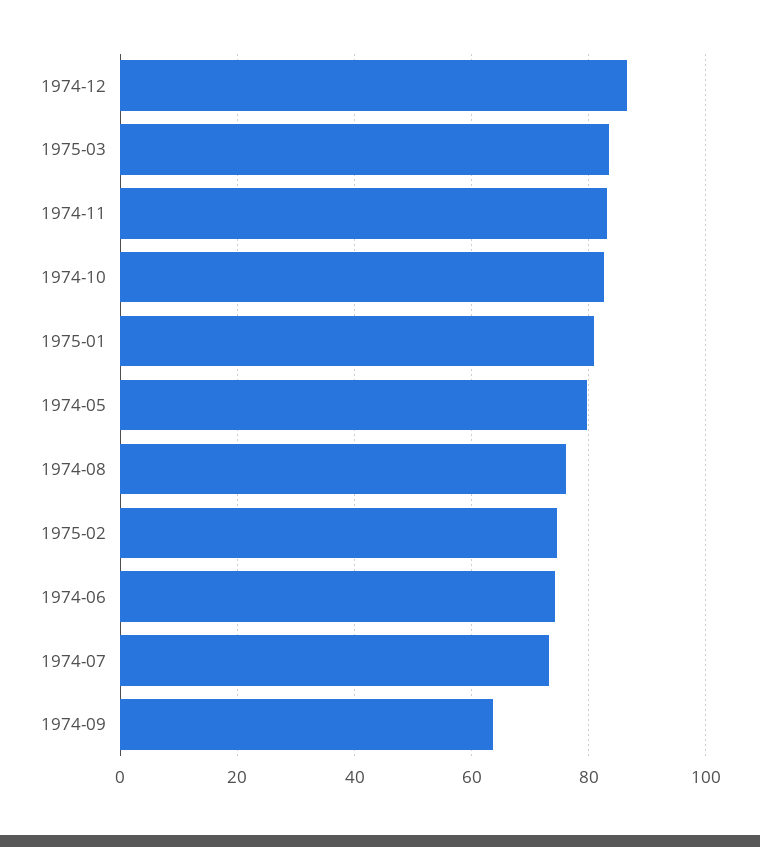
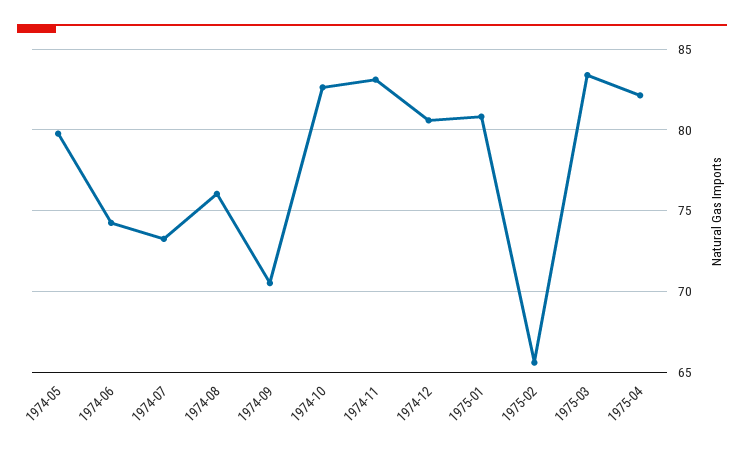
1974-12: 86 -> 80.5
1975-02: 74 -> 65.5
1974-09: 64 -> 70.5
1975-04: none -> 82

